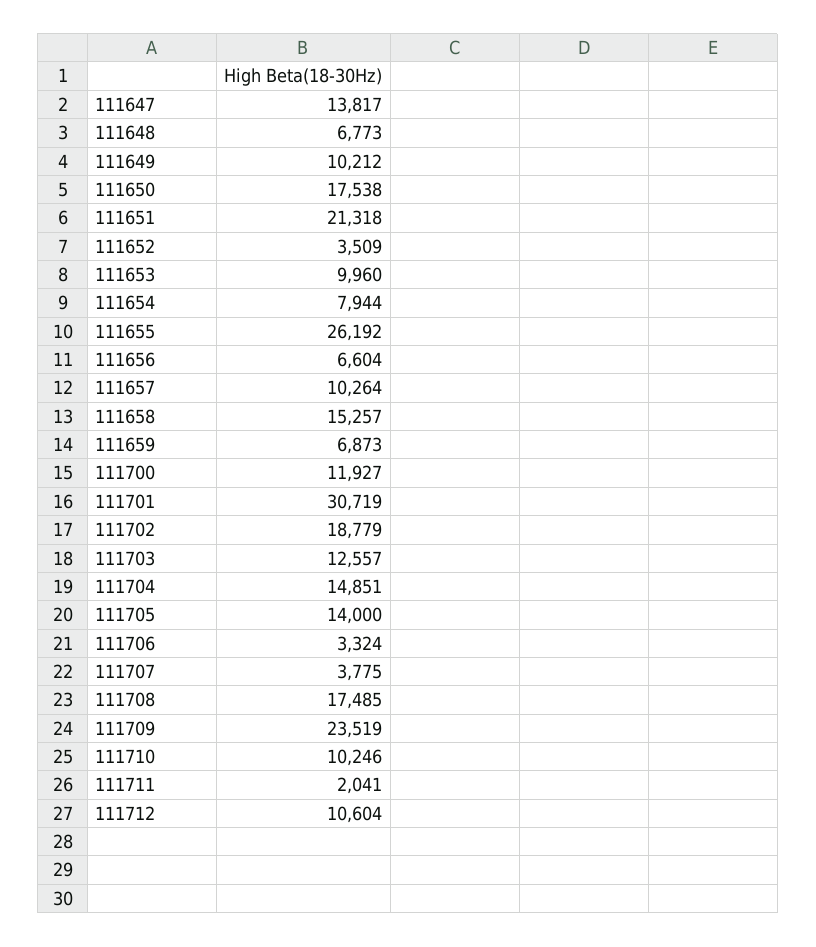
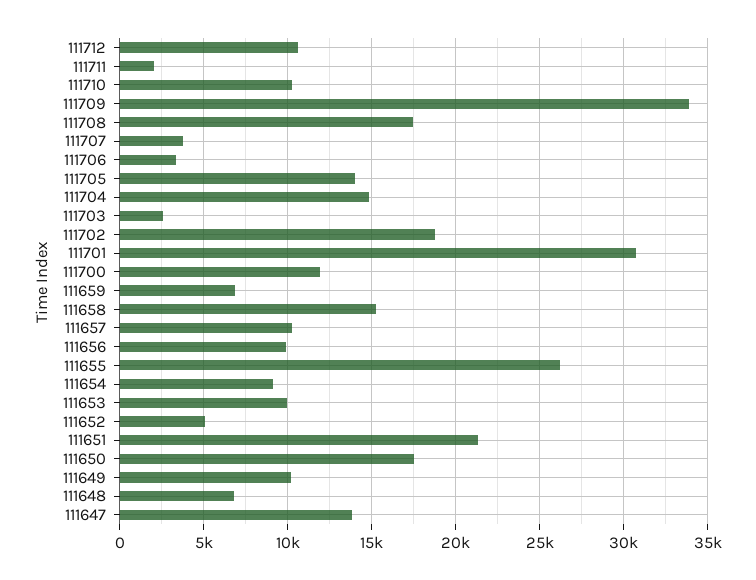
111652: 3509 -> 5000
111654: 7944 -> 9000
111656: 6604 -> 10000
111703: 12557 -> 2500
111709: 23519 -> 34000

